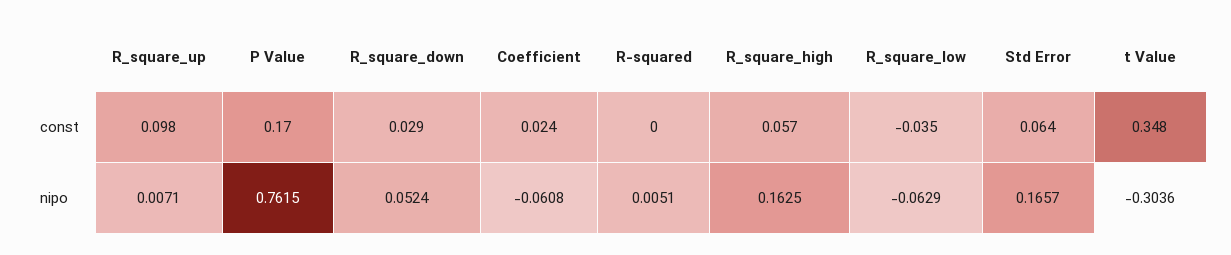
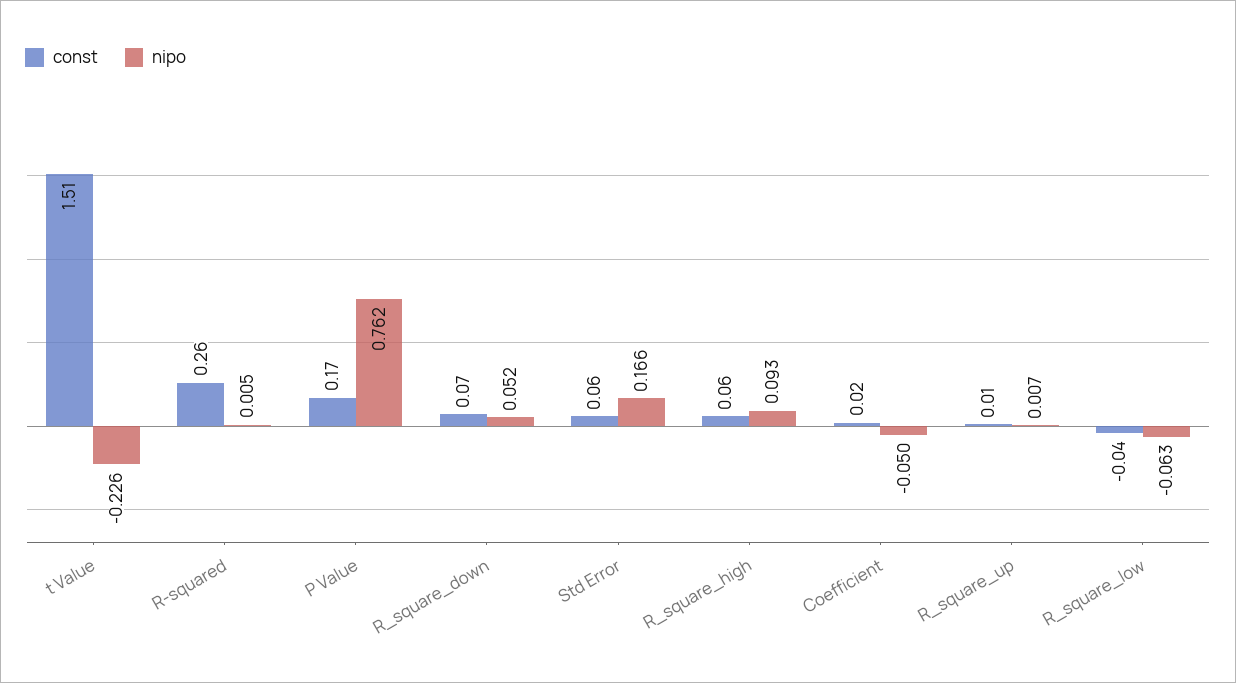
const, R_square_up: 0.098 -> 0.01
const, R_square_down: 0.029 -> 0.07
const, R-squared: 0 -> 0.26
const, t Value: 0.348 -> 1.51
nipo, Coefficient: -0.0608 -> -0.05
nipo, R_square_high: 0.1625 -> 0.093
nipo, t Value: -0.3036 -> -0.226

